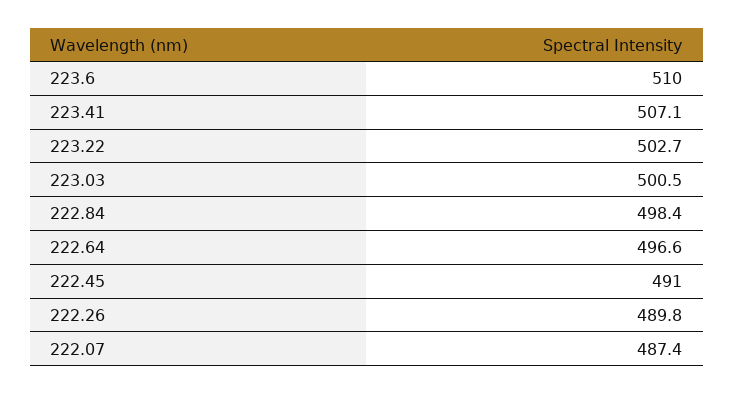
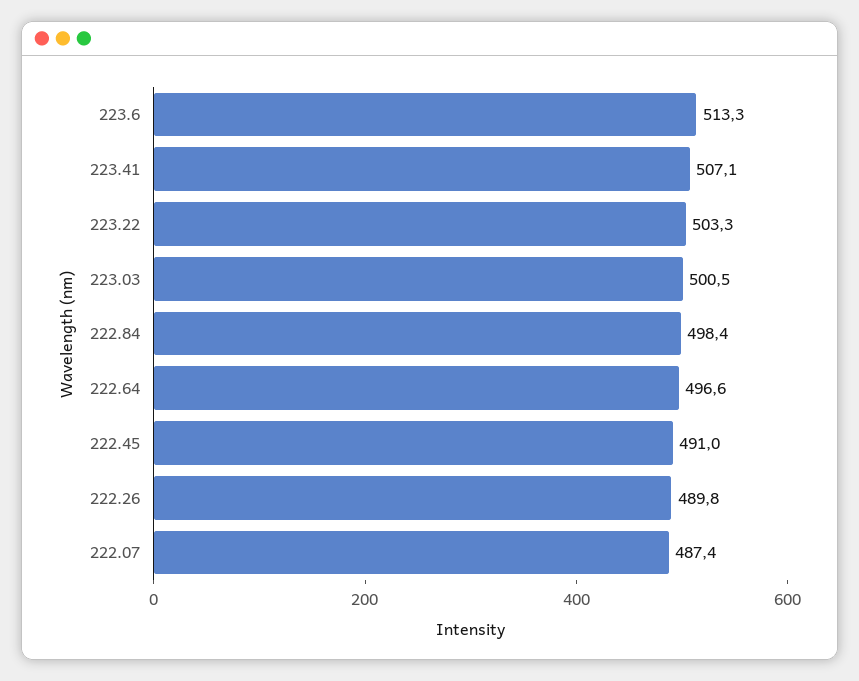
223.6: 510 -> 513.3
223.22: 502.7 -> 503.3

